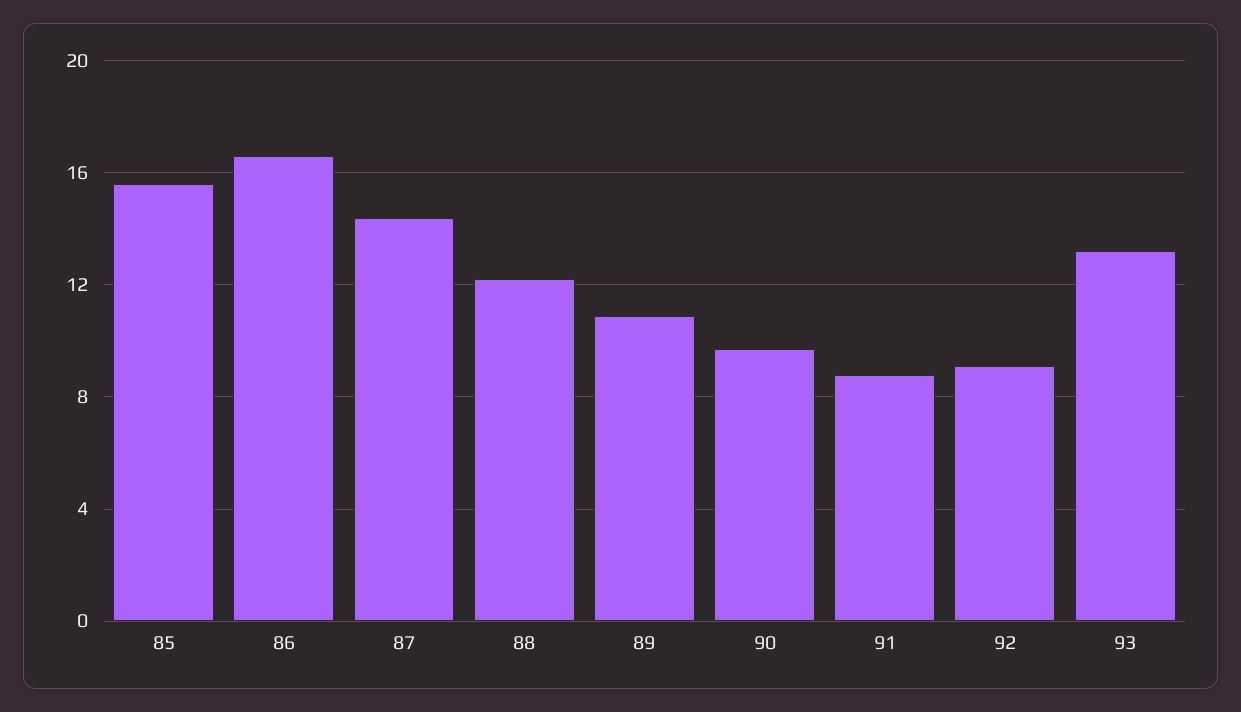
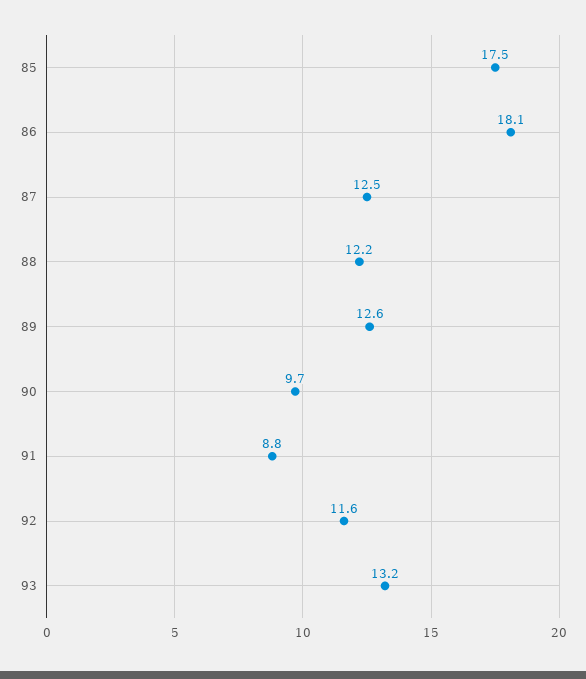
85: 15.5 -> 17.5
86: 16.5 -> 18.1
87: 14.5 -> 12.5
89: 11 -> 12.6
92: 9 -> 11.6

